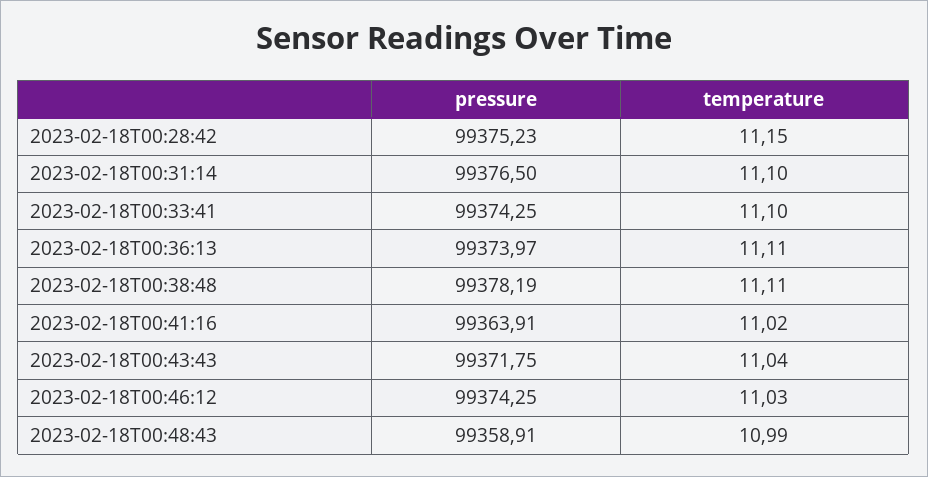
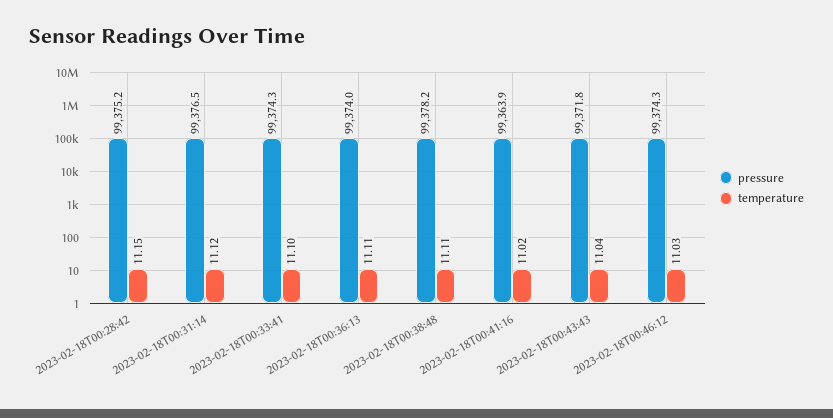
temperature, 2023-02-18T00:31:14: 11.1 -> 11.12
pressure, 2023-02-18T00:48:43: 99358.91 -> none
temperature, 2023-02-18T00:48:43: 10.99 -> none

